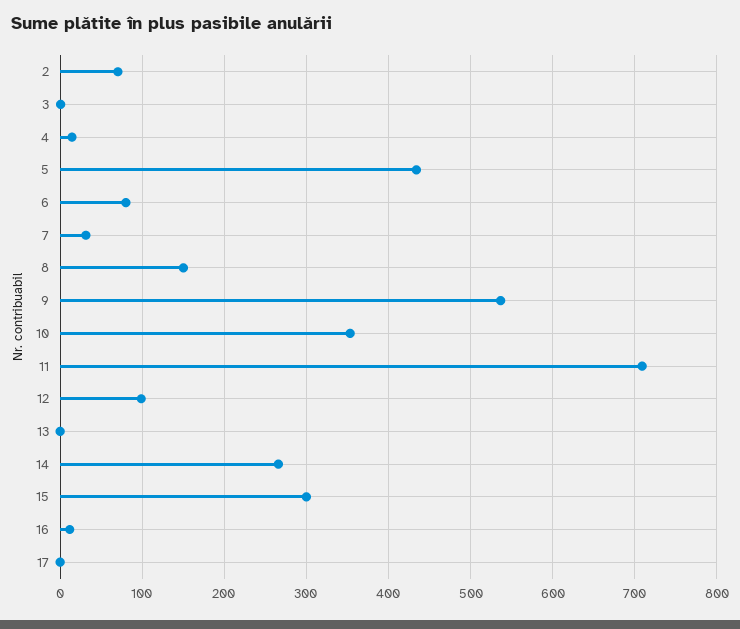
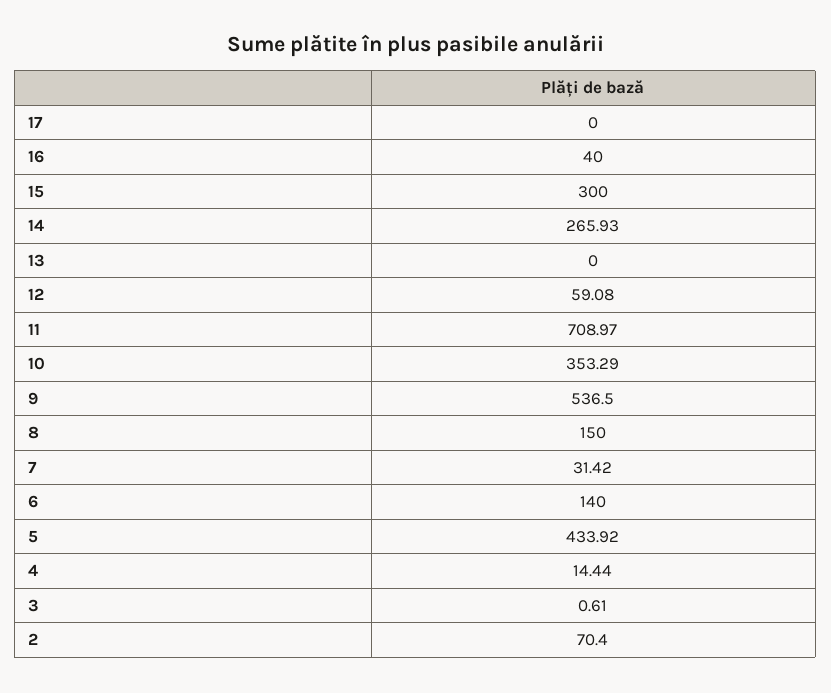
6: 80 -> 140
12: 100 -> 59.08
16: 10 -> 40

